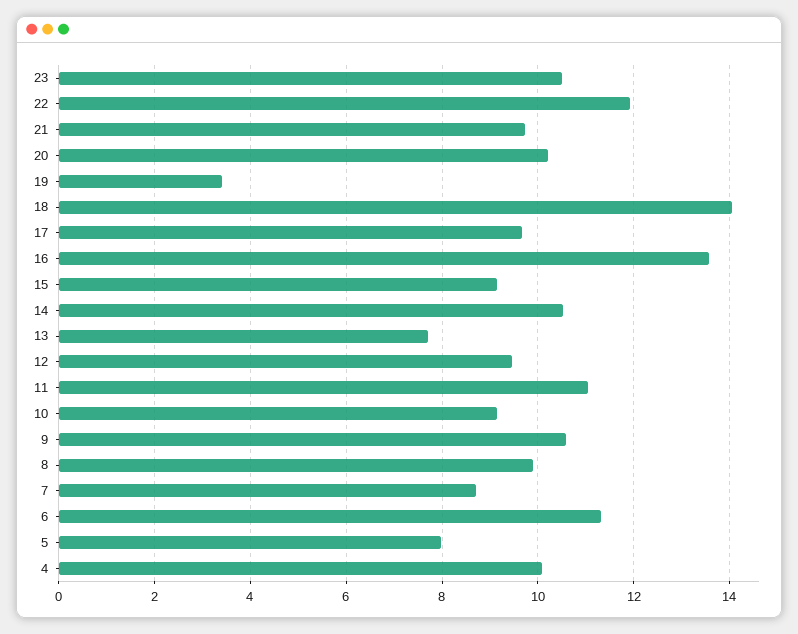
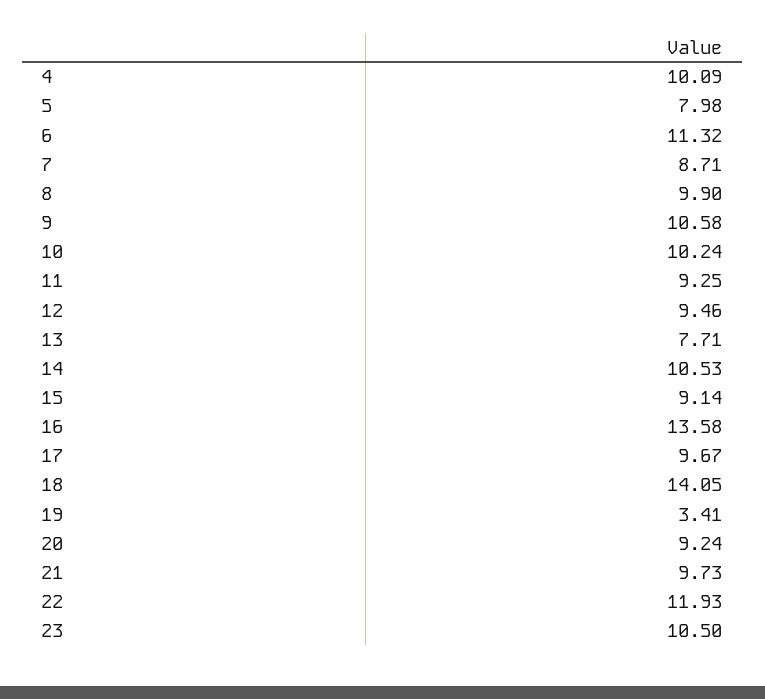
20: 10.2 -> 9.24
11: 11 -> 9.25
10: 9.2 -> 10.24

